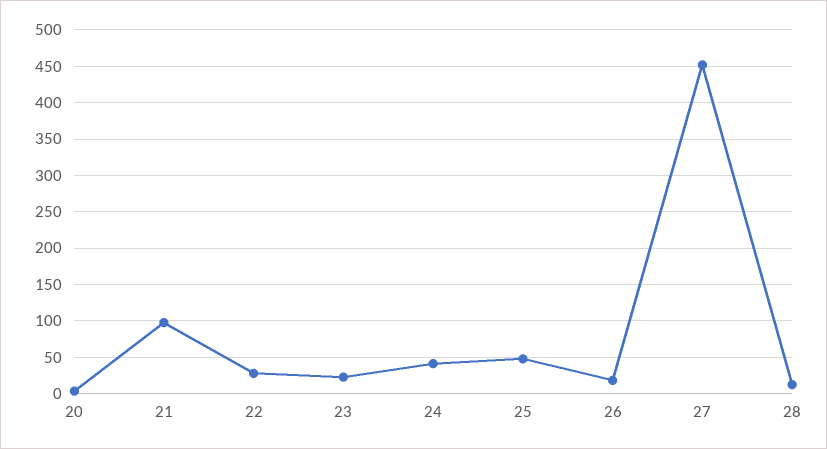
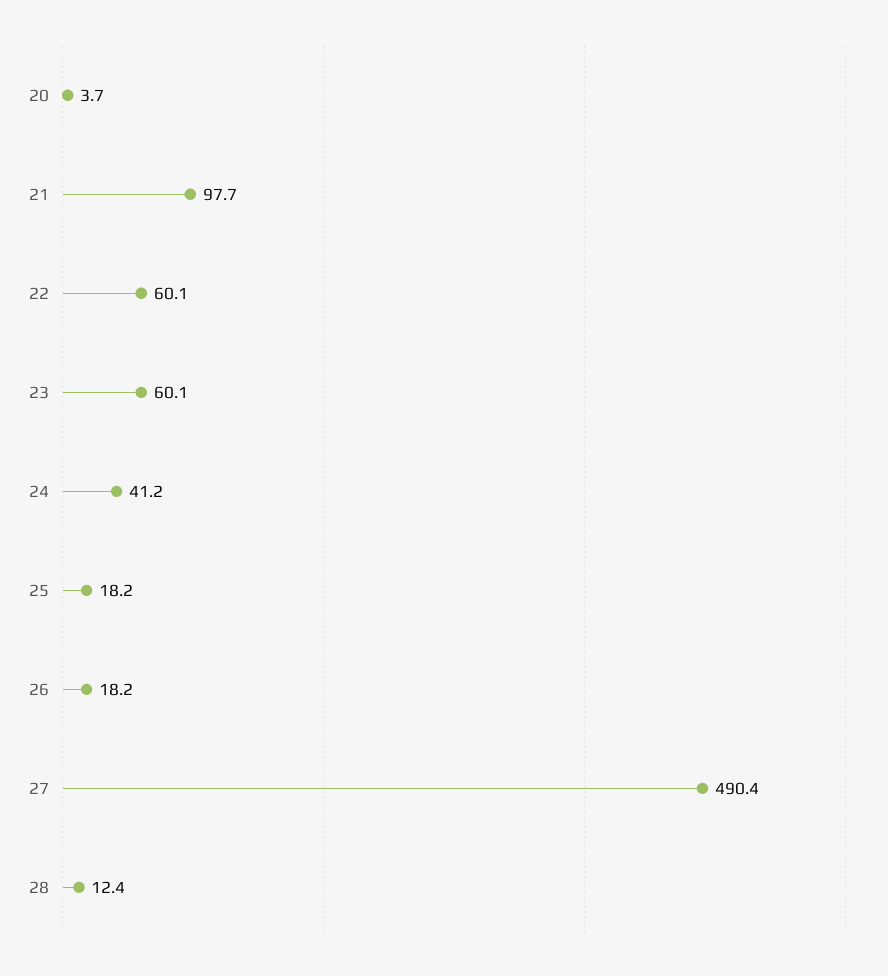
22: 30 -> 60.1
23: 20 -> 60.1
25: 50 -> 18.2
27: 450 -> 490.4

